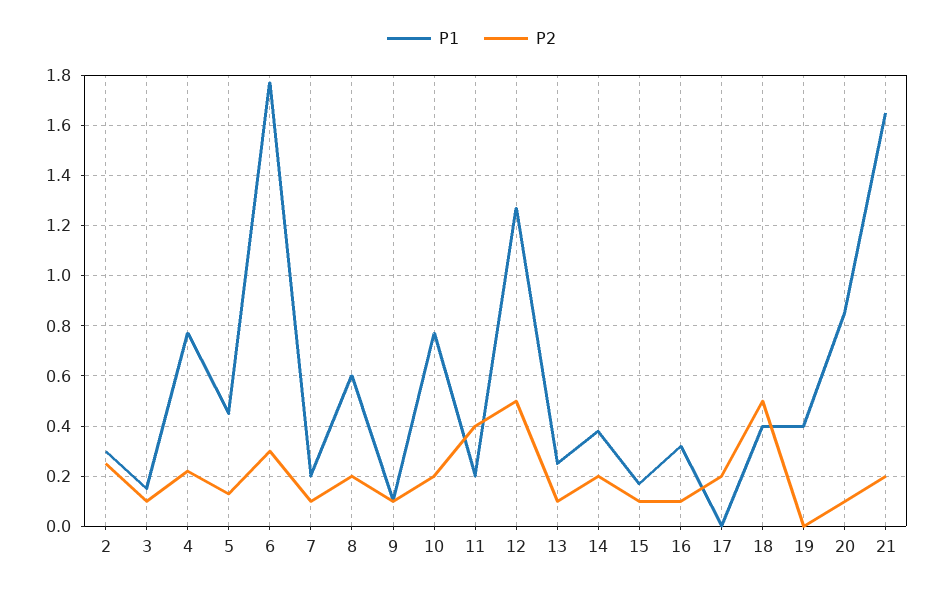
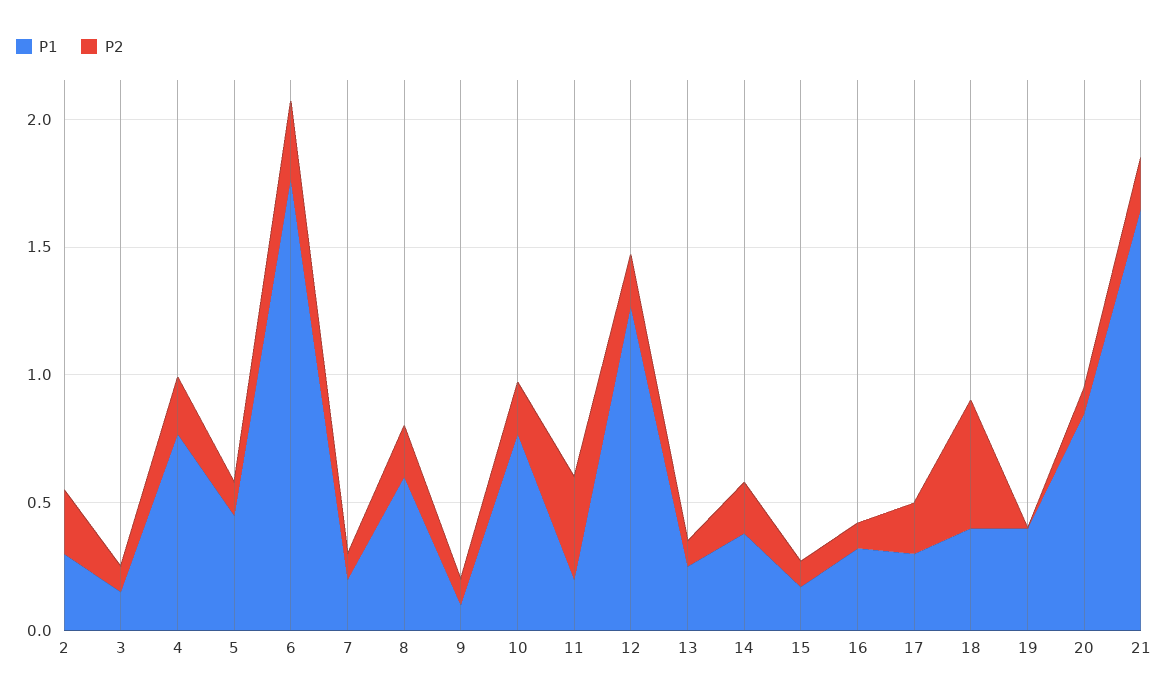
P2, 12: 0.5 -> 0.2
P1, 17: 0 -> 0.3

